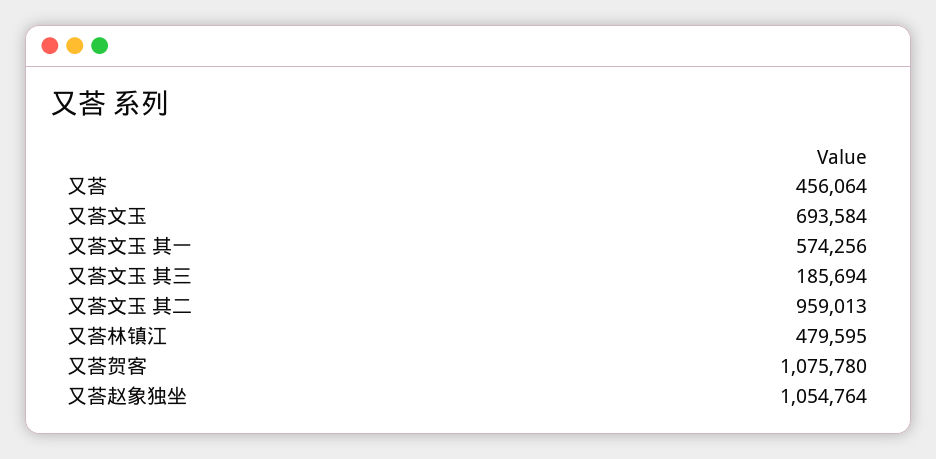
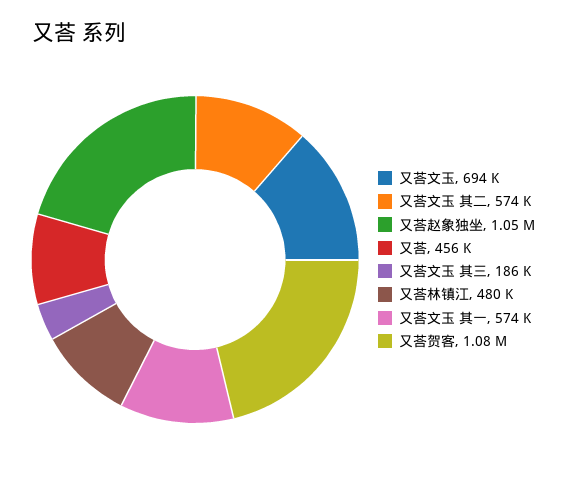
又荅文玉 其二: 959013 -> 574000

